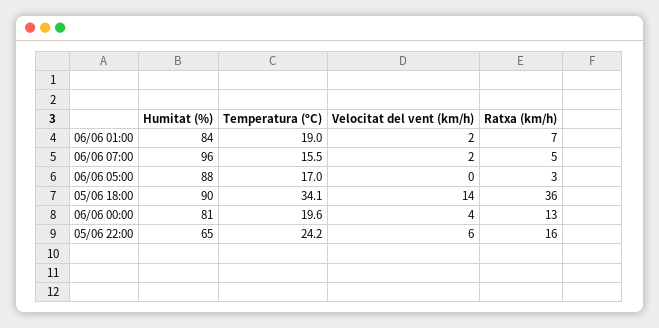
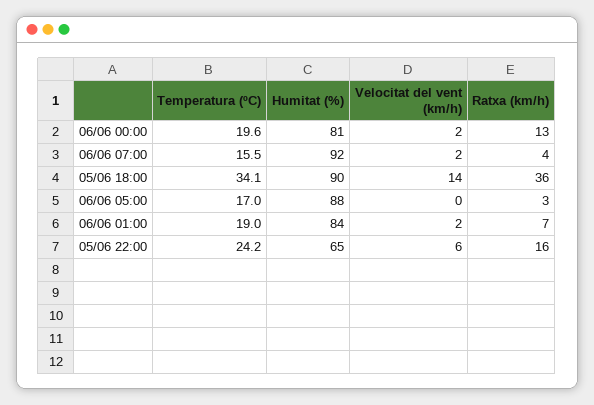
Humitat (%), 06/06 07:00: 96 -> 92
Ratxa (km/h), 06/06 07:00: 5 -> 4
Velocitat del vent (km/h), 06/06 00:00: 4 -> 2

